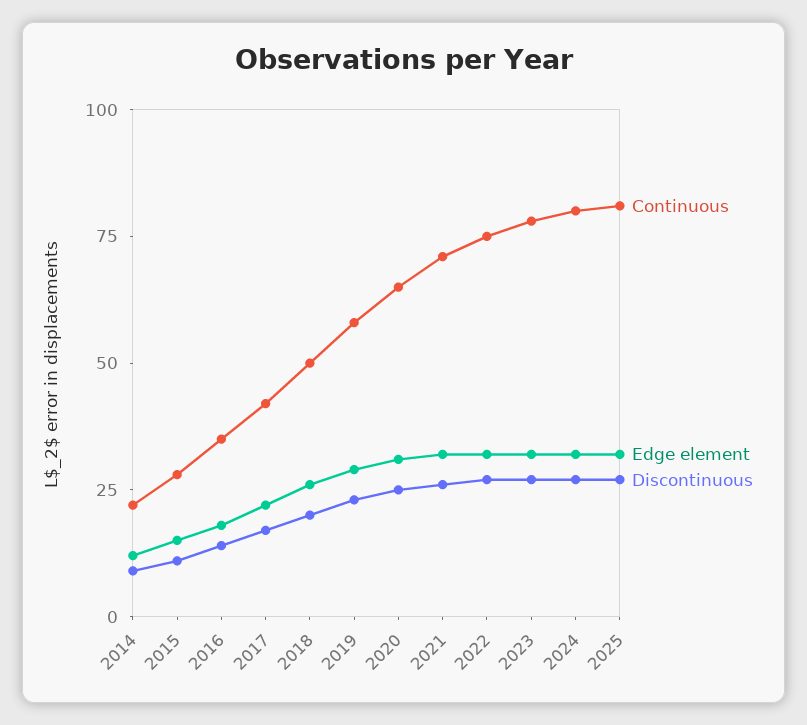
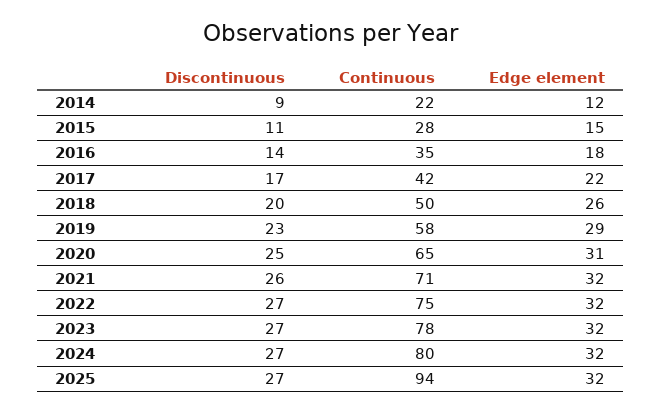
Continuous, 2025: 80 -> 94

